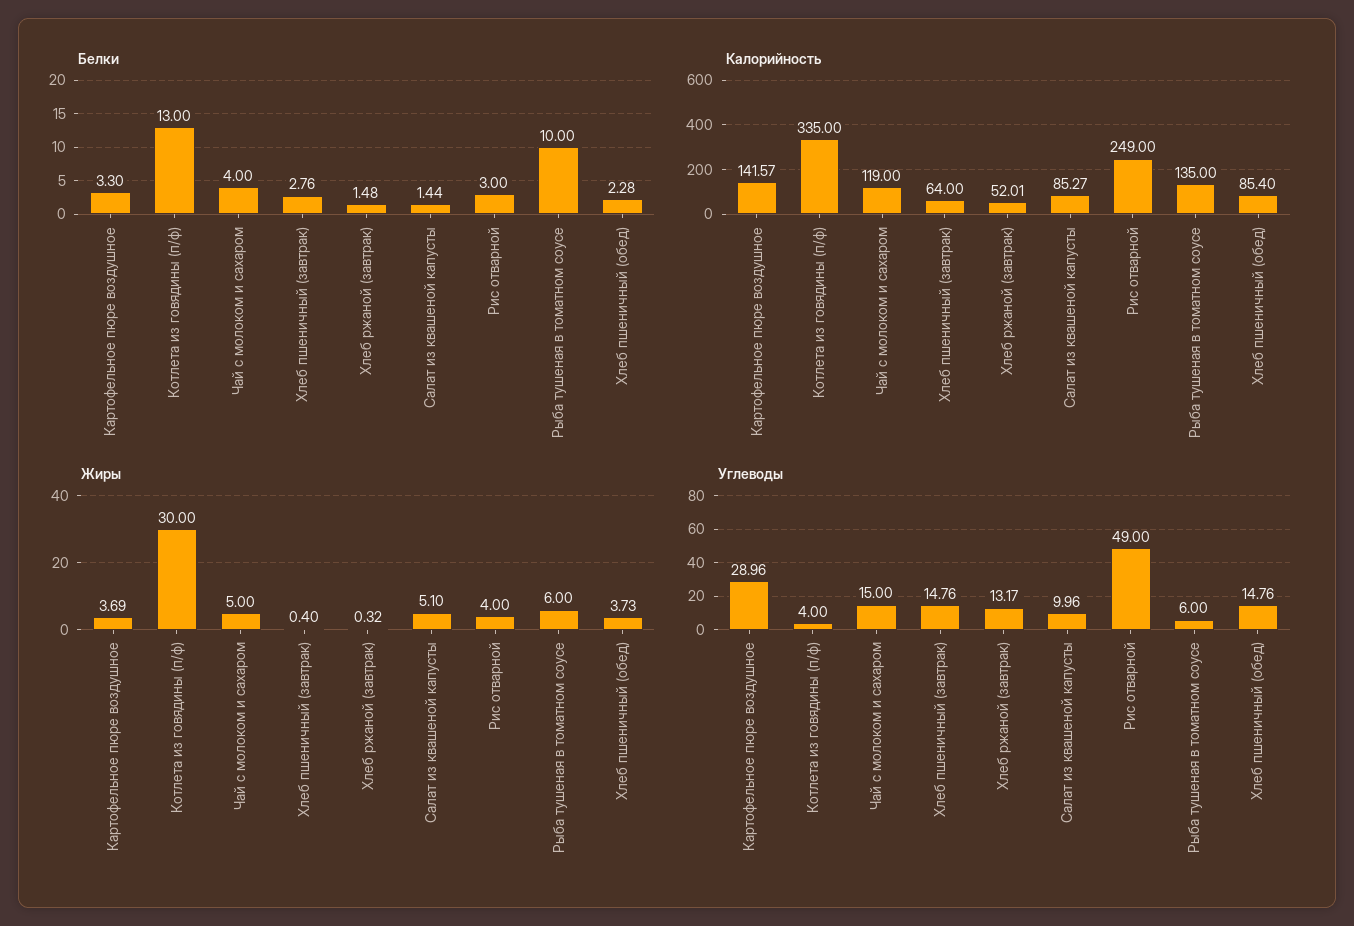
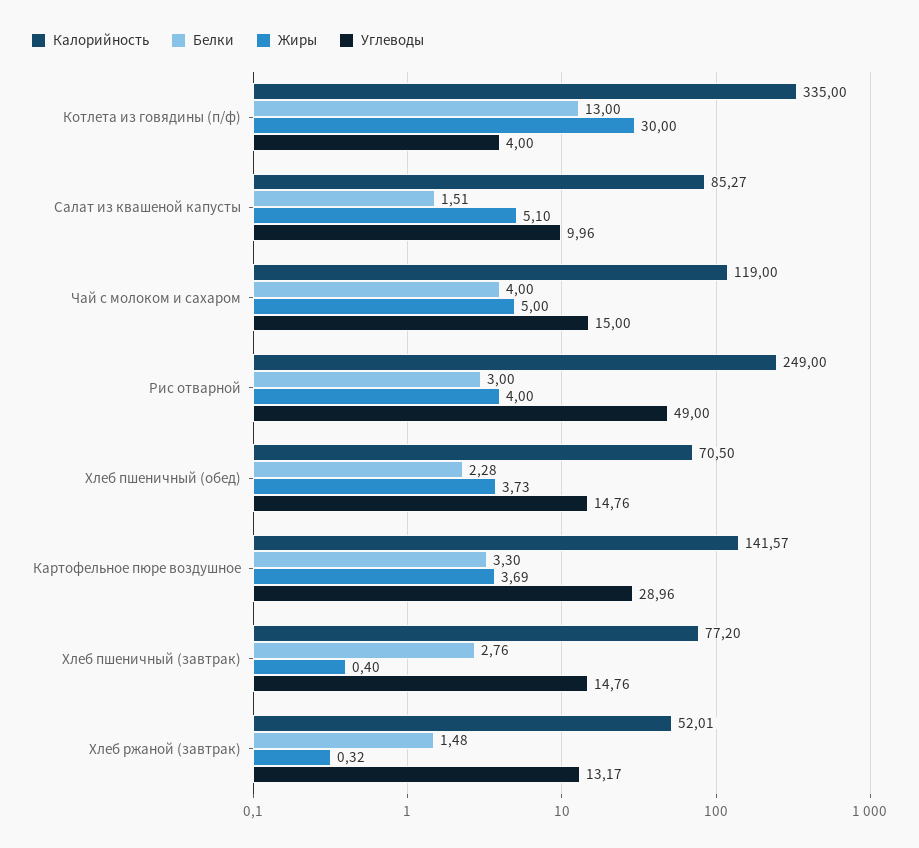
Белки, Салат из квашеной капусты: 1.44 -> 1.51
Белки, Рыба тушеная в томатном соусе: 10 -> none
Калорийность, Хлеб пшеничный (завтрак): 64 -> 77.2
Калорийность, Рыба тушеная в томатном соусе: 135 -> none
Калорийность, Хлеб пшеничный (обед): 85.4 -> 70.5
Жиры, Рыба тушеная в томатном соусе: 6 -> none
Углеводы, Рыба тушеная в томатном соусе: 6 -> none

